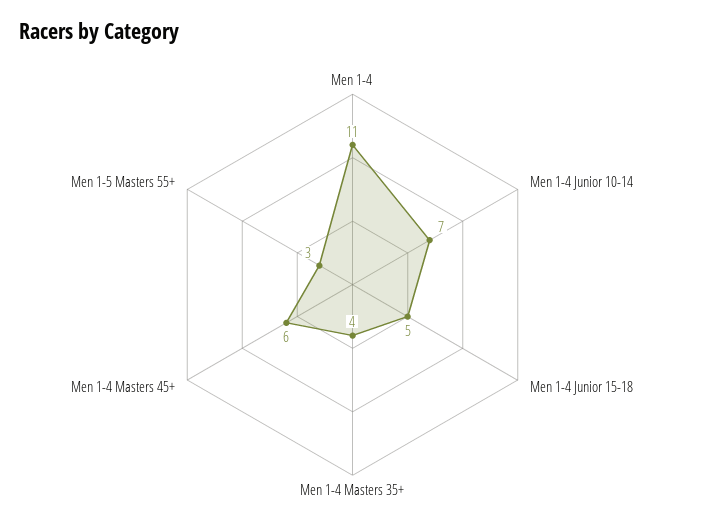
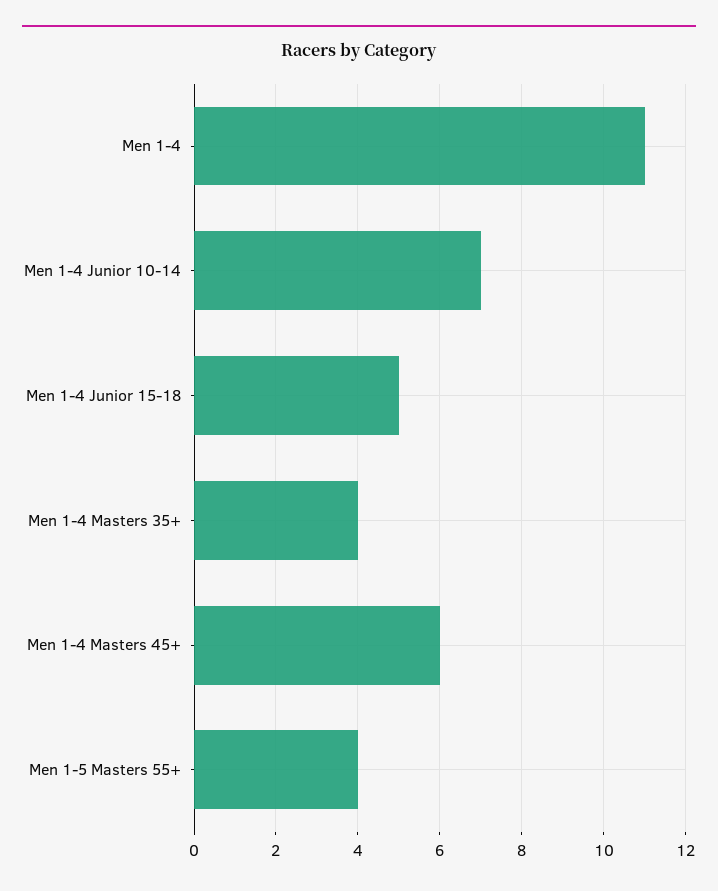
Men 1-5 Masters 55+: 3 -> 4

